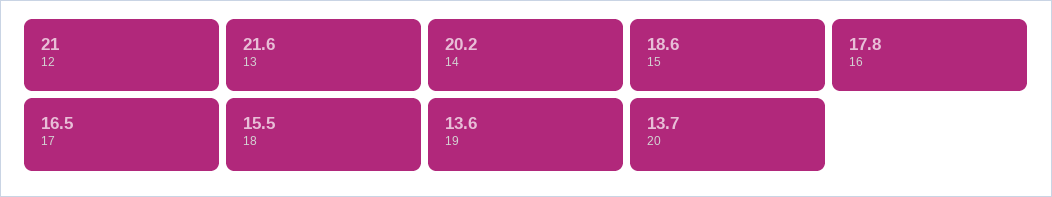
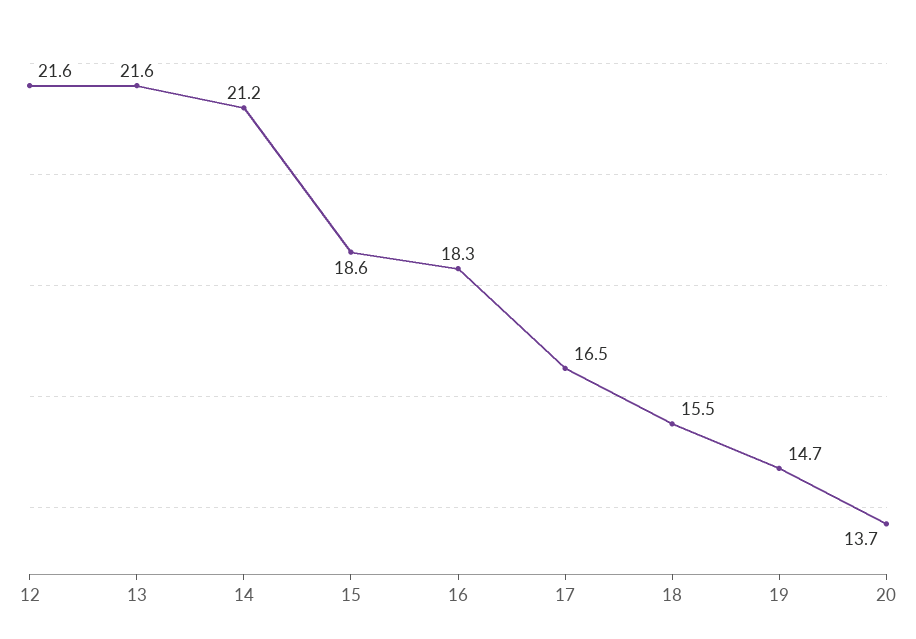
12: 21 -> 21.6
14: 20.2 -> 21.2
16: 17.8 -> 18.3
19: 13.6 -> 14.7

